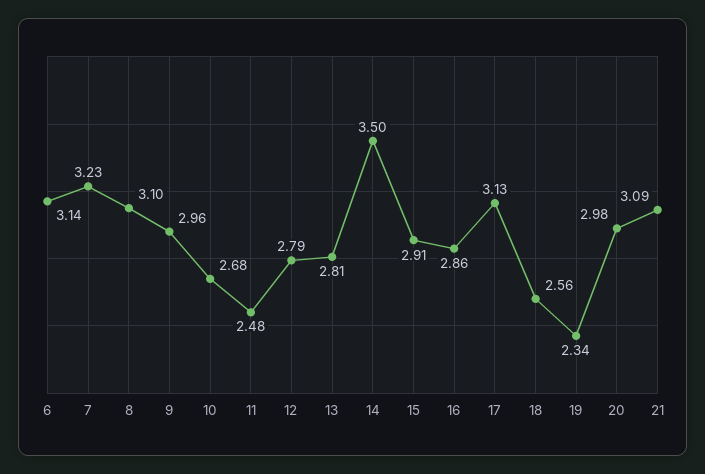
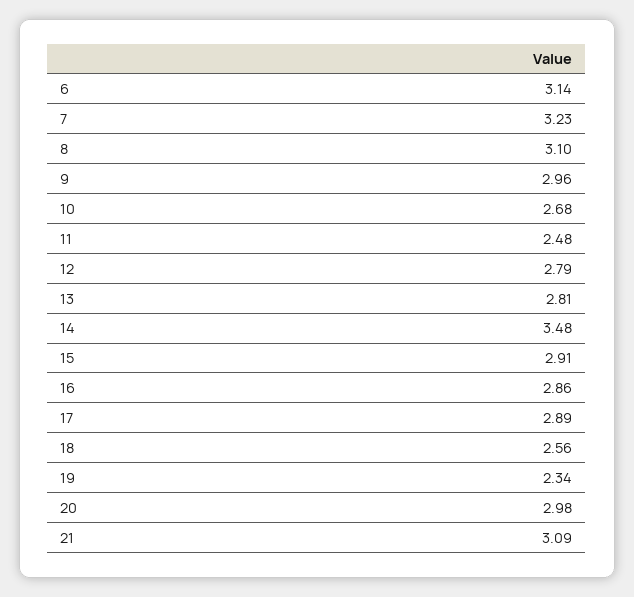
14: 3.5 -> 3.48
17: 3.13 -> 2.89

